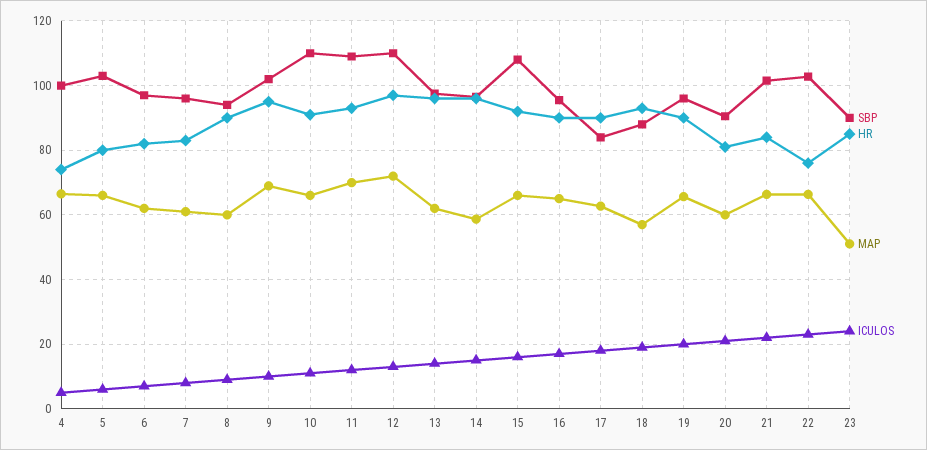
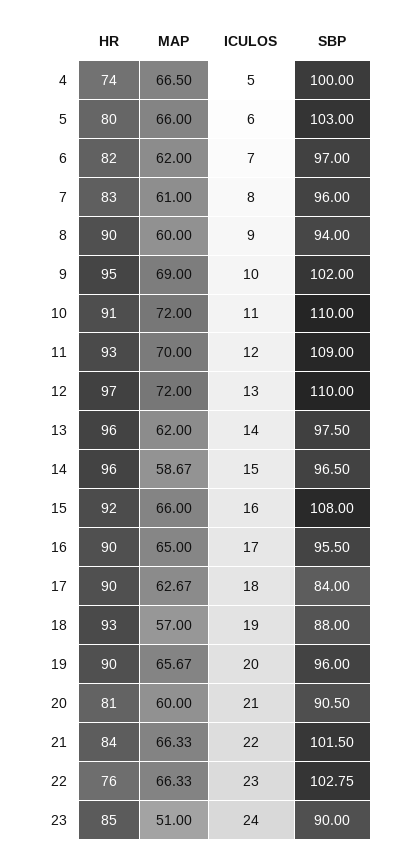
MAP, 10: 66 -> 72

